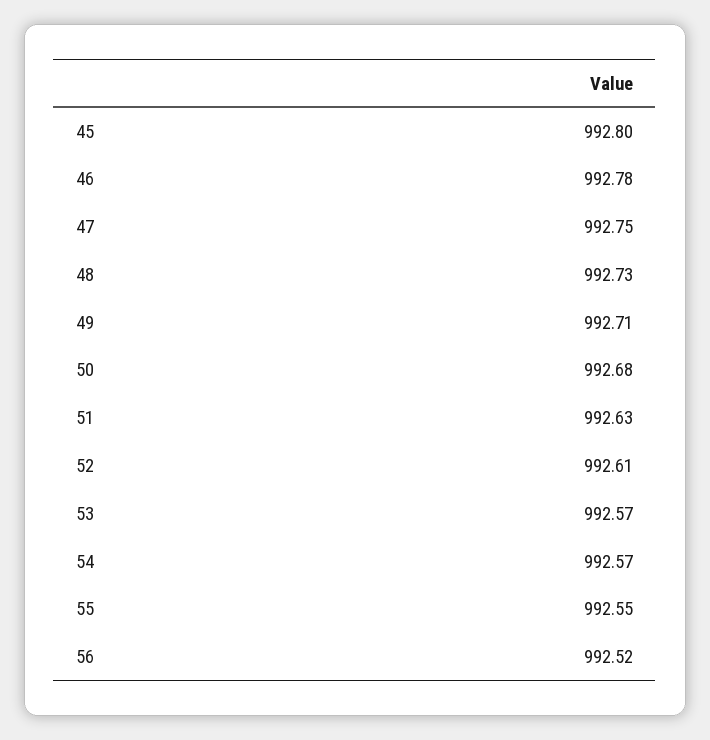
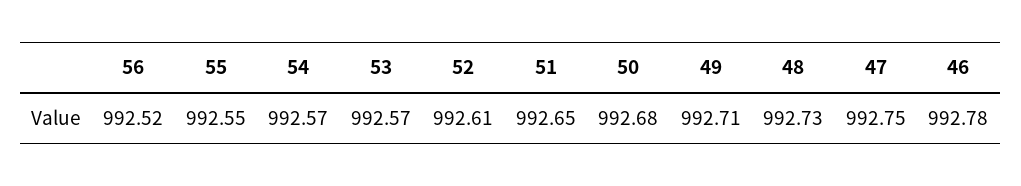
45: 992.8 -> none
51: 992.63 -> 992.65

